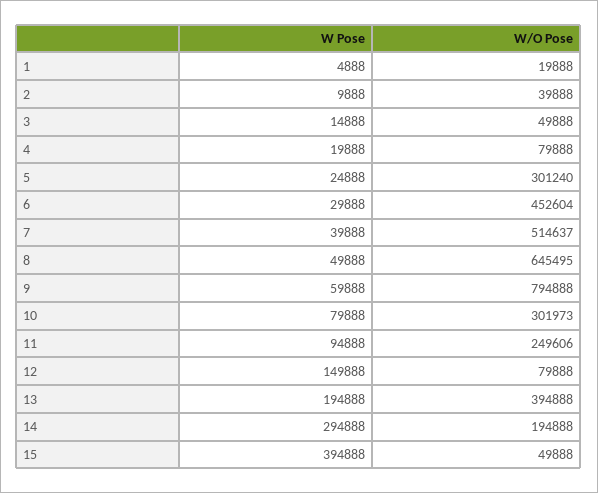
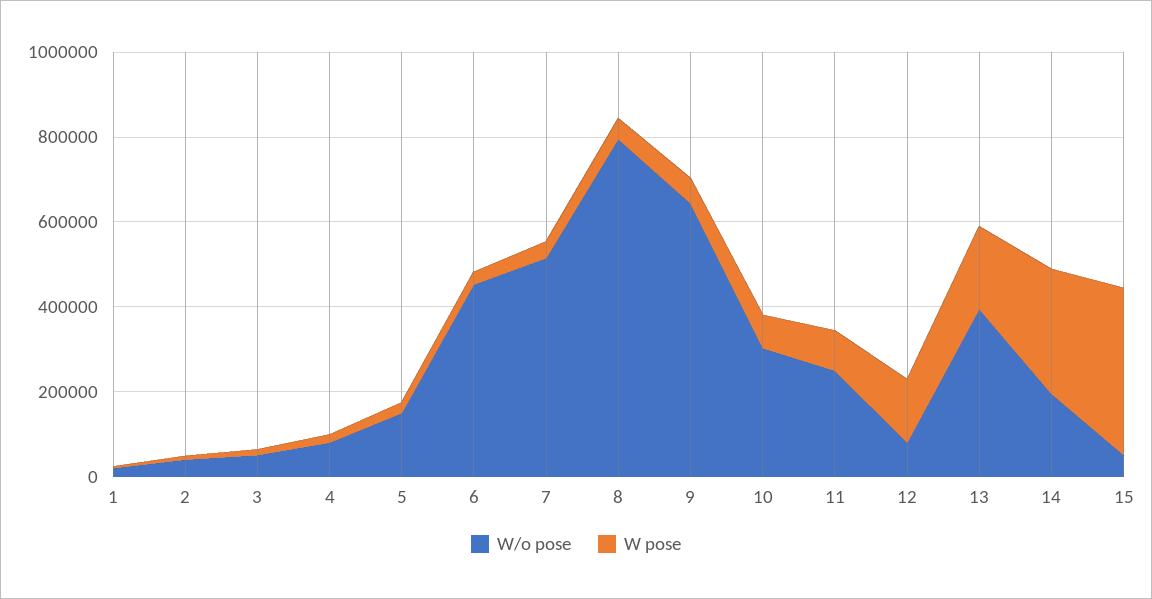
W/O Pose, 5: 301240 -> 150000
W/O Pose, 8: 645495 -> 800000
W/O Pose, 9: 794888 -> 650000

